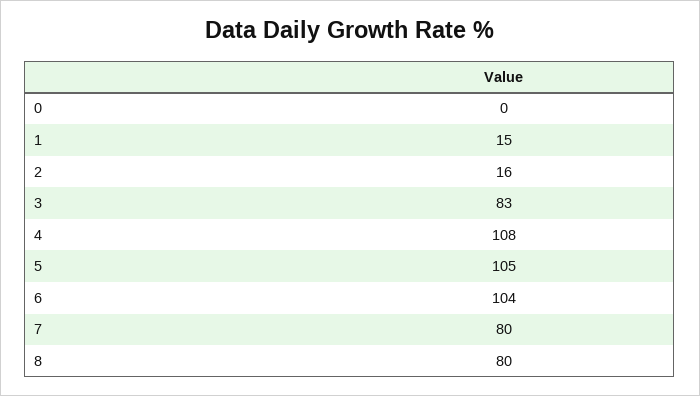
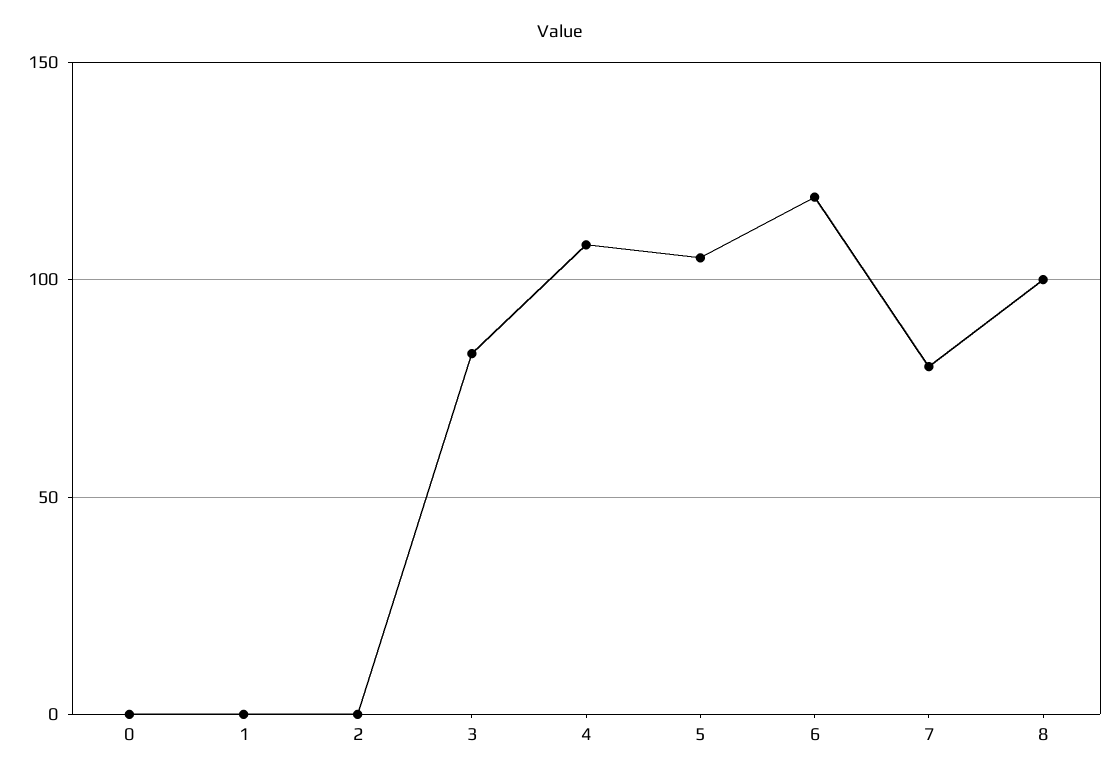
1: 15 -> 0
2: 16 -> 0
6: 104 -> 120
8: 80 -> 100

